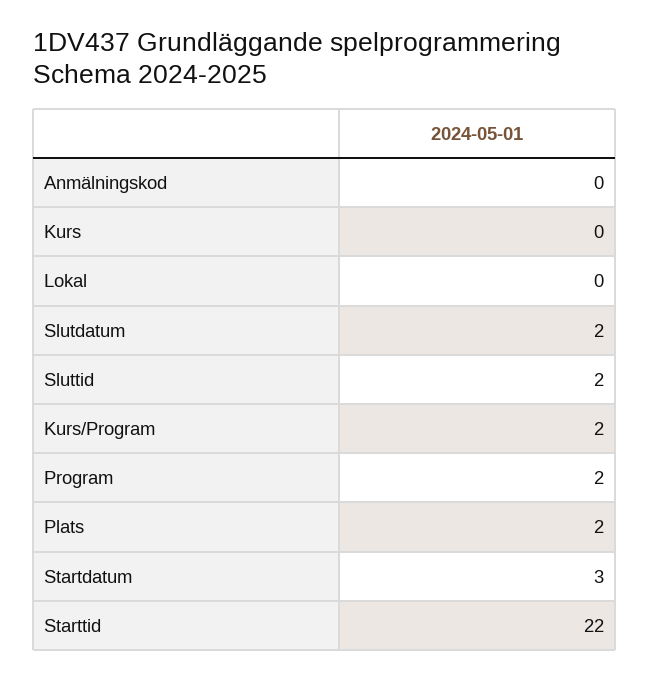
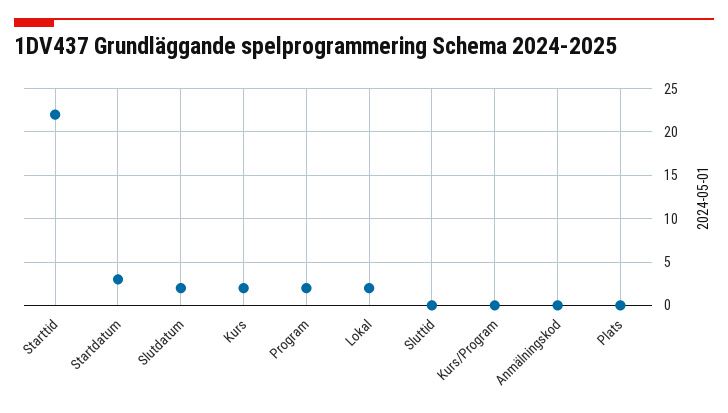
Kurs: 0 -> 2
Lokal: 0 -> 2
Sluttid: 2 -> 0
Kurs/Program: 2 -> 0
Plats: 2 -> 0

